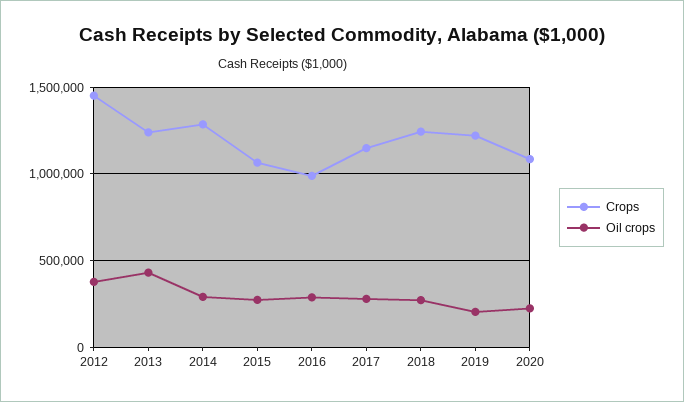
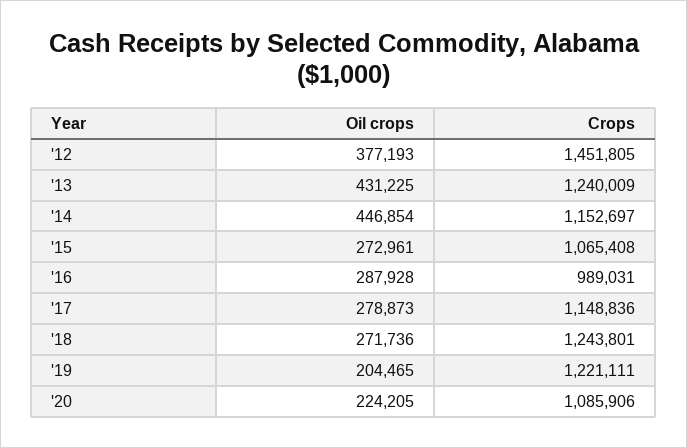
Crops, 2014: 1300000 -> 1152697
Oil crops, 2014: 300000 -> 446854

